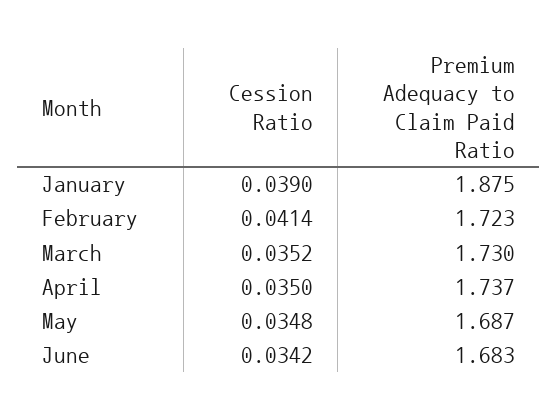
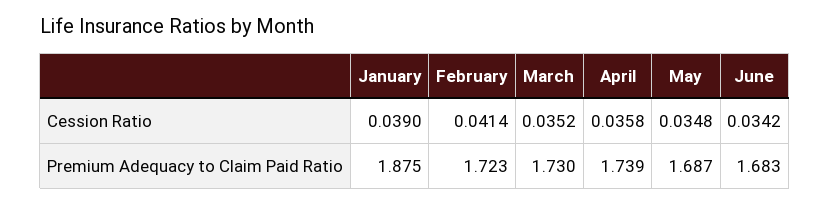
Cession Ratio, April: 0.035 -> 0.0358
Premium Adequacy to Claim Paid Ratio, April: 1.737 -> 1.739

